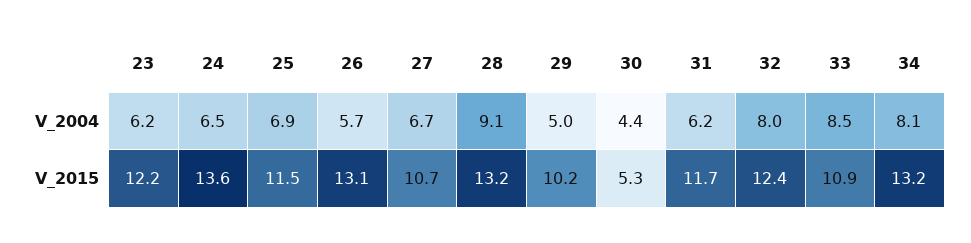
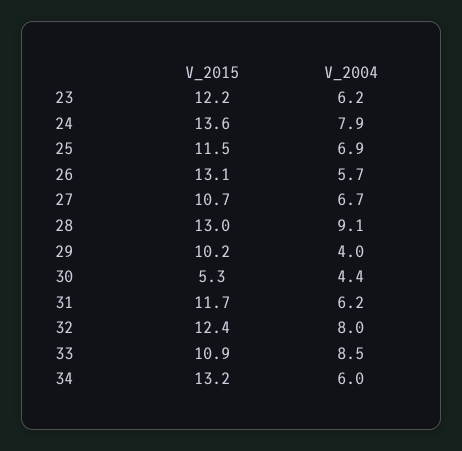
24, V_2004: 6.5 -> 7.9
29, V_2004: 5 -> 4
34, V_2004: 8.1 -> 6
28, V_2015: 13.2 -> 13

